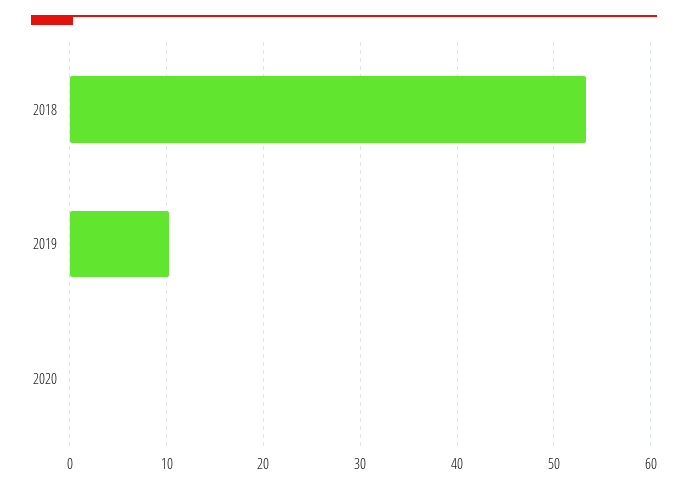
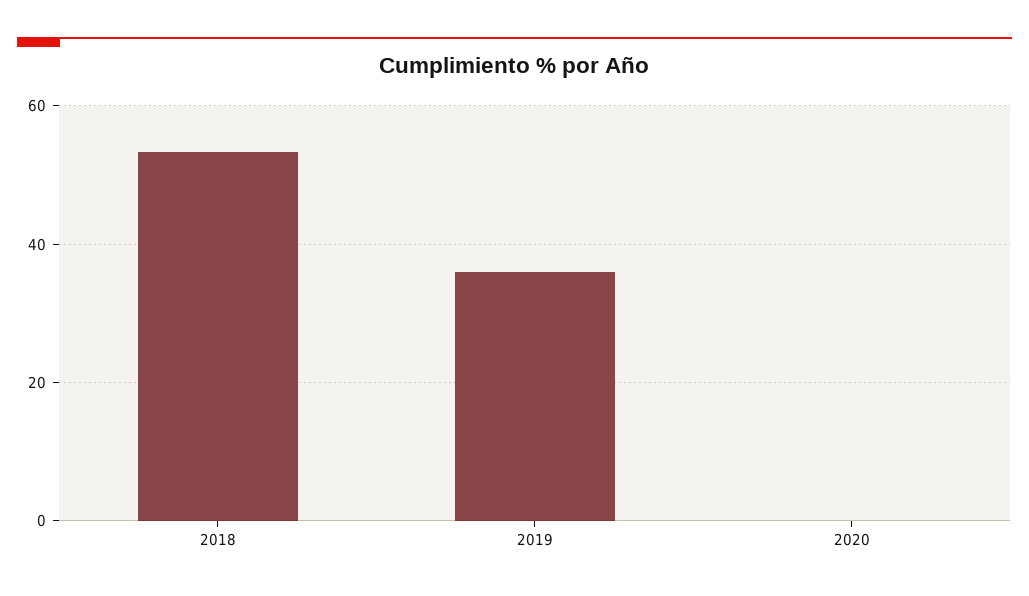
2019: 10 -> 36

